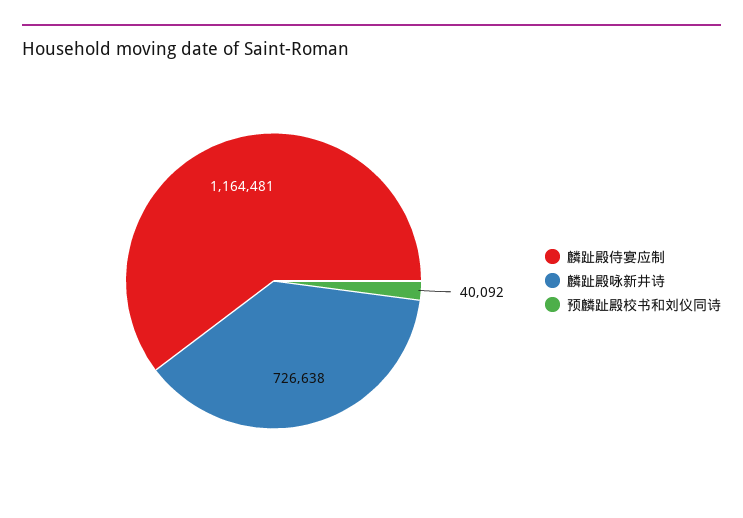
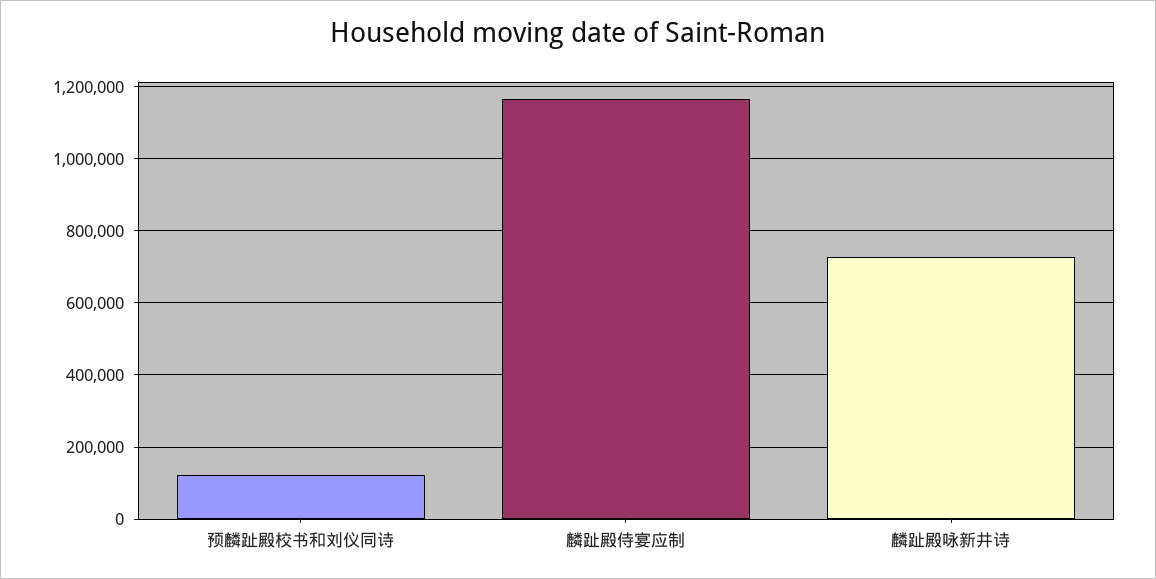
预麟趾殿校书和刘仪同诗: 40092 -> 120000

